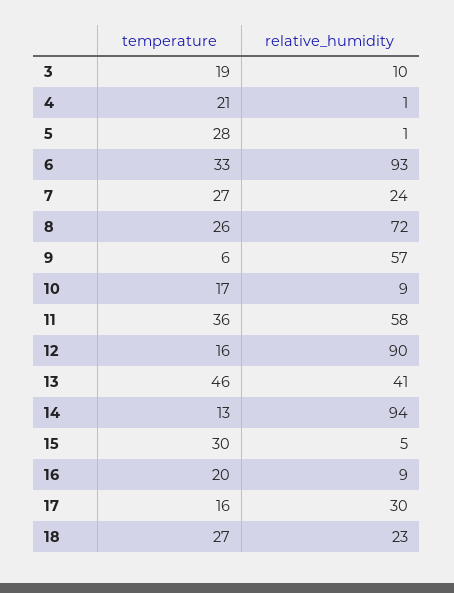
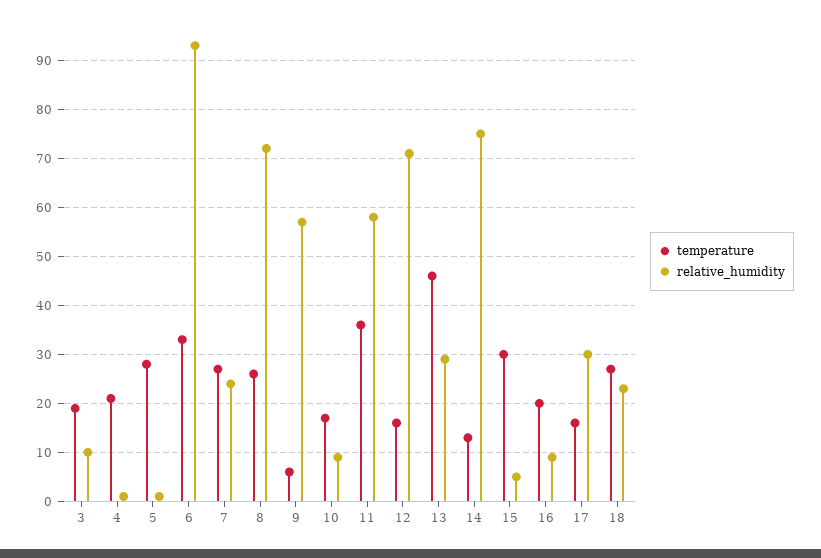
relative_humidity, 12: 90 -> 70
relative_humidity, 13: 41 -> 30
relative_humidity, 14: 94 -> 75

